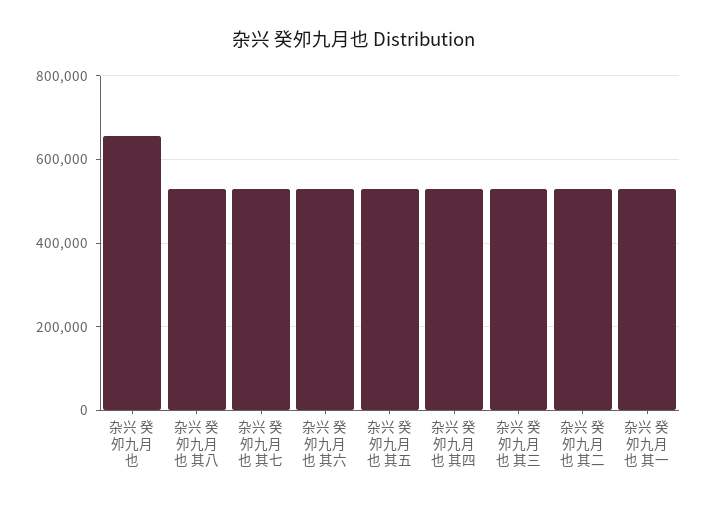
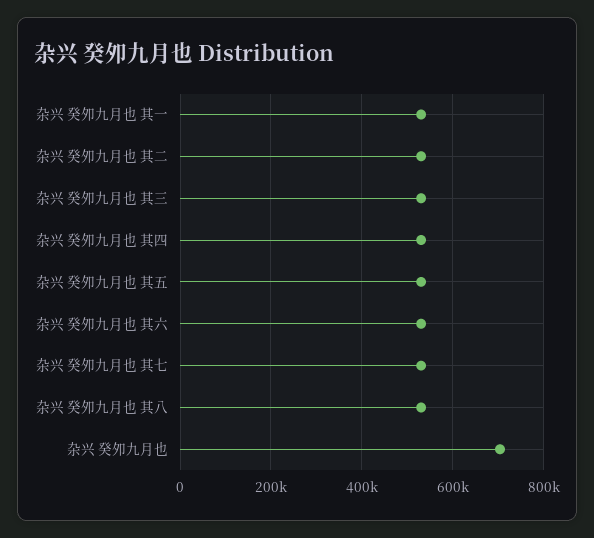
杂兴 癸夘九月也: 660000 -> 700000

